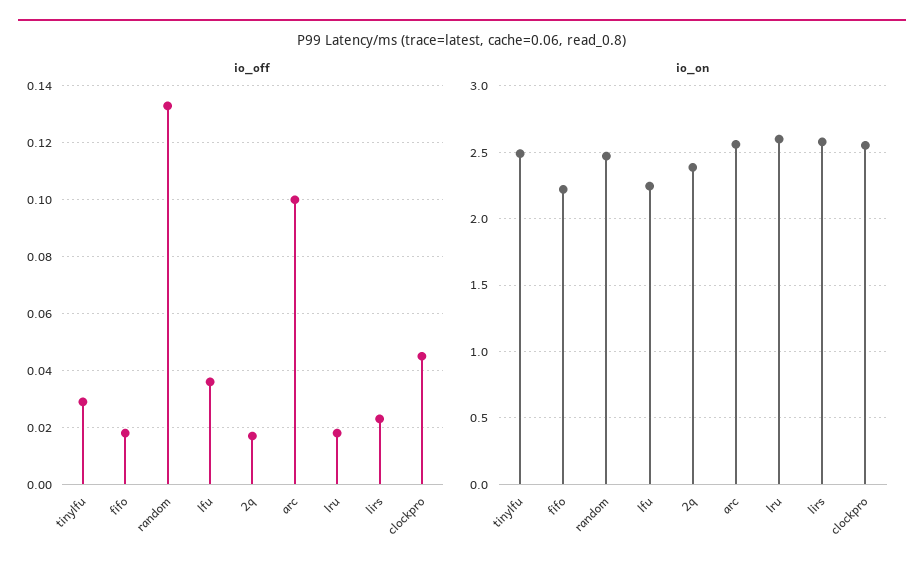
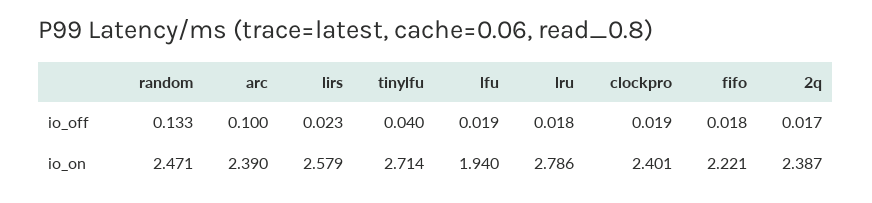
io_off, tinylfu: 0.03 -> 0.04
io_off, lfu: 0.035 -> 0.019
io_off, clockpro: 0.045 -> 0.019
io_on, tinylfu: 2.5 -> 2.714
io_on, lfu: 2.25 -> 1.94
io_on, arc: 2.55 -> 2.39
io_on, lru: 2.6 -> 2.786
io_on, clockpro: 2.55 -> 2.401

